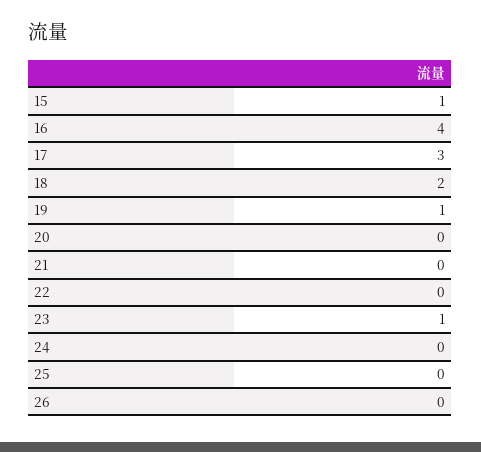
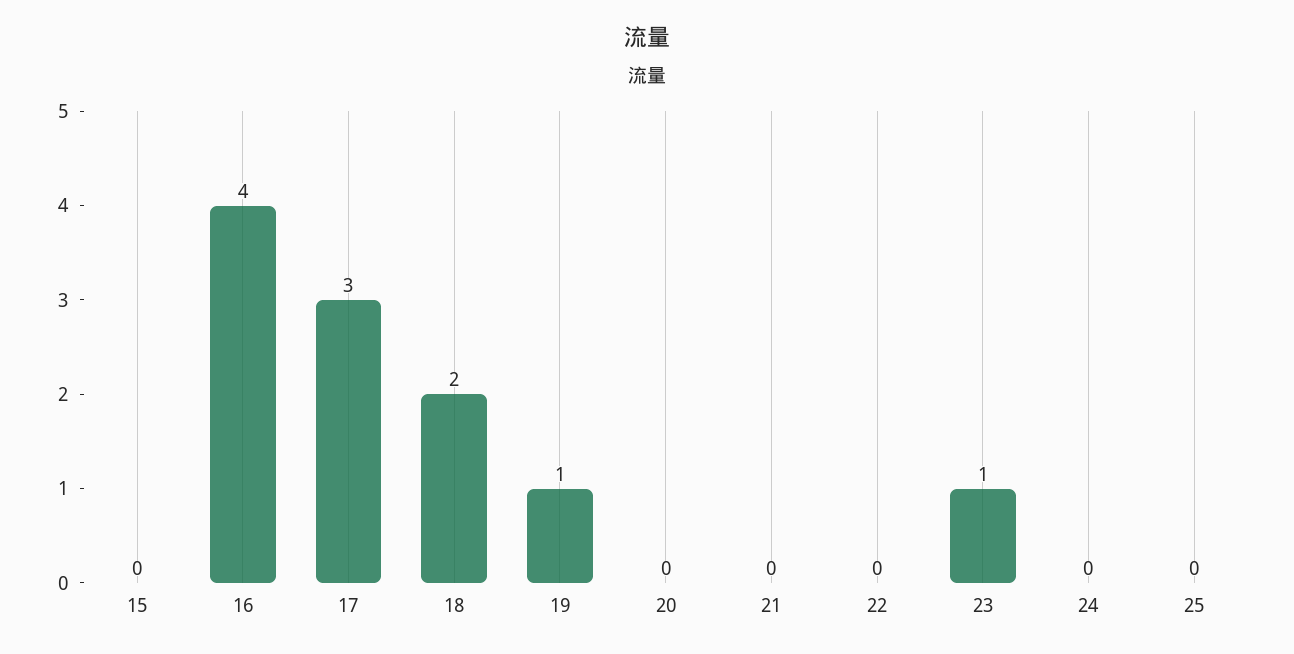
15: 1 -> 0
26: 0 -> none

